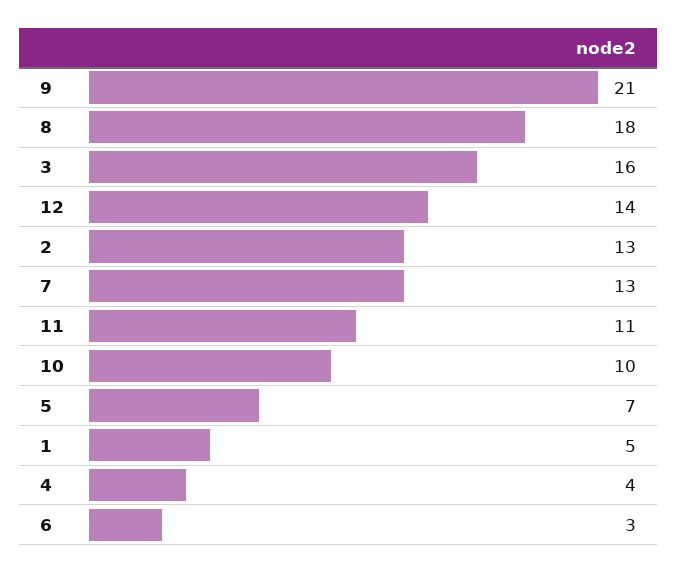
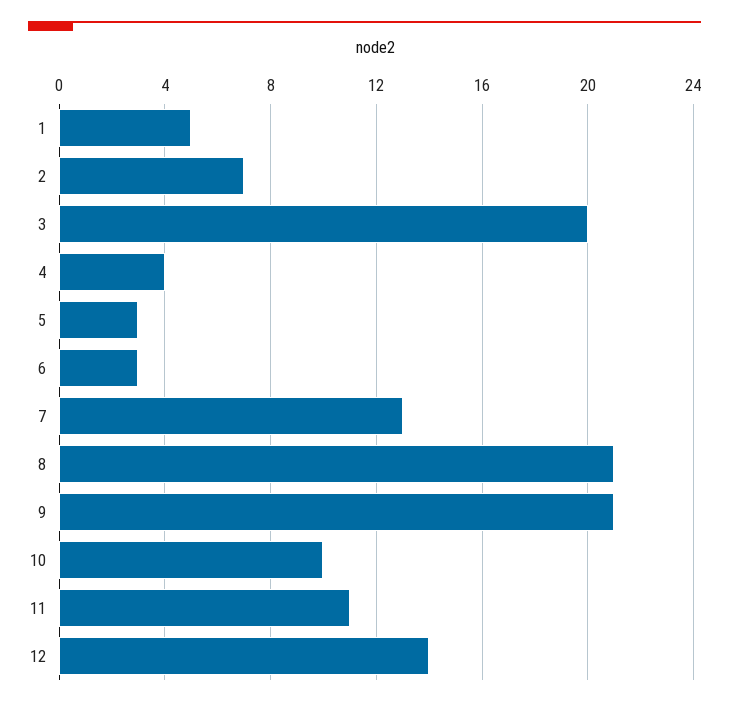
8: 18 -> 21
3: 16 -> 20
2: 13 -> 7
5: 7 -> 3

